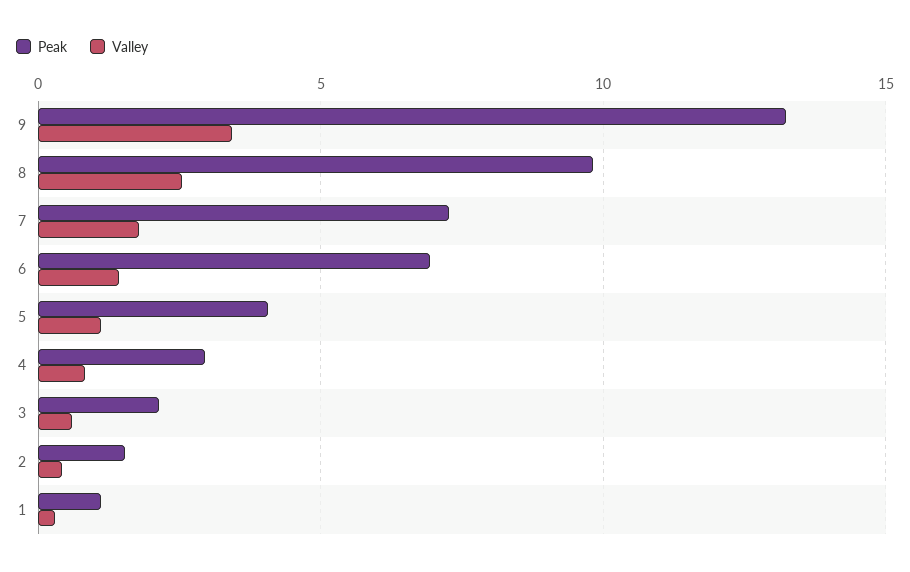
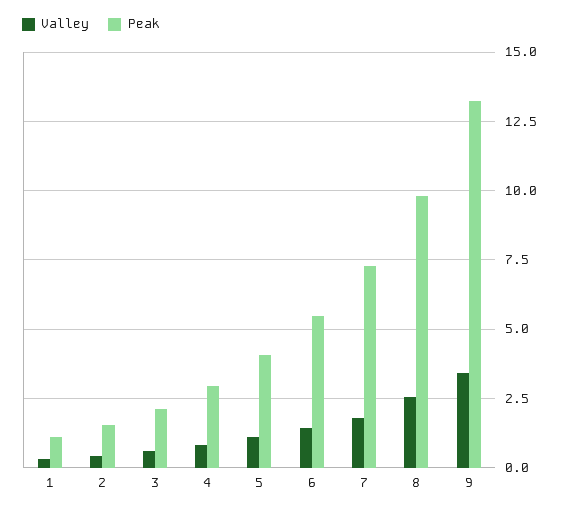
Peak, 6: 7 -> 5.5

